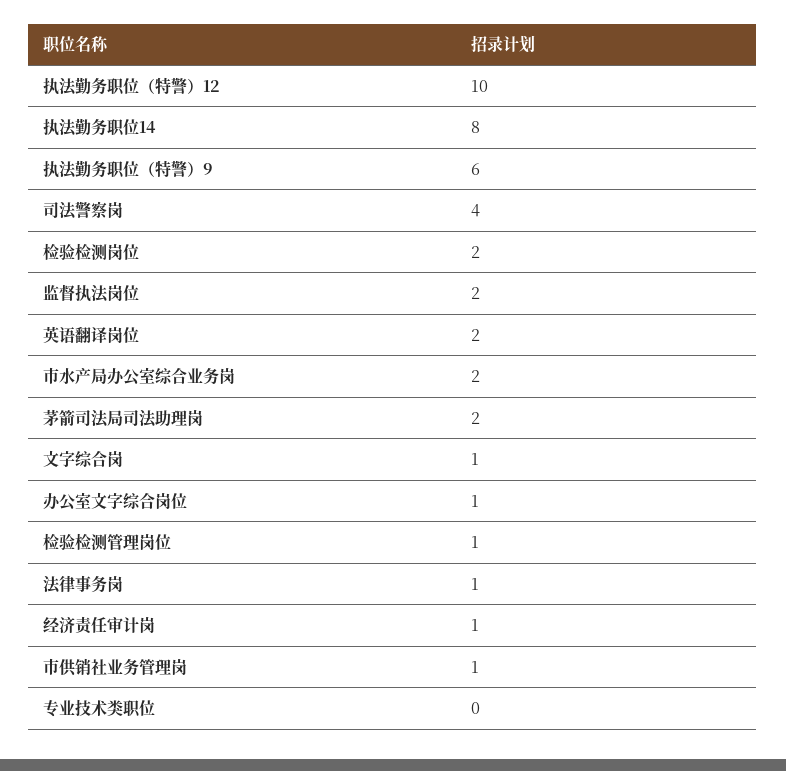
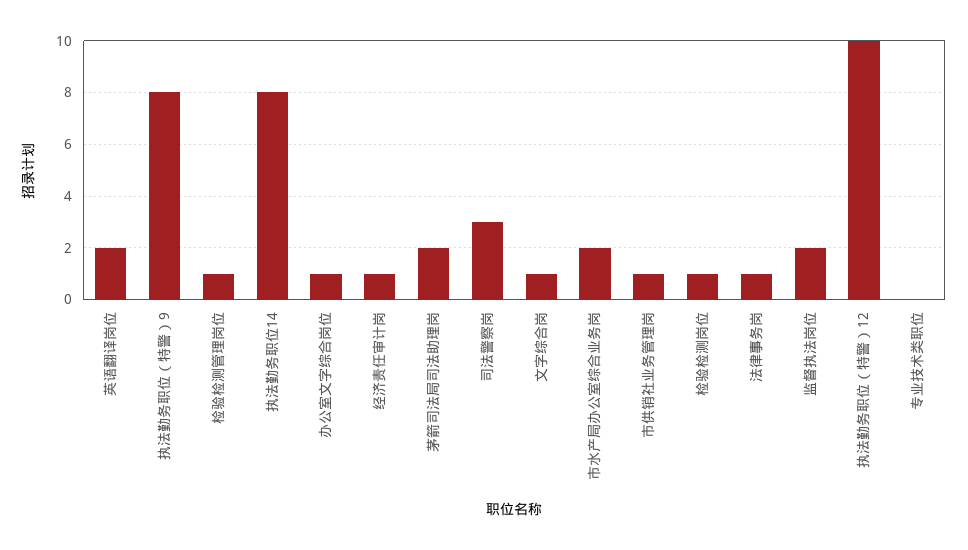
执法勤务职位（特警）9: 6 -> 8
司法警察岗: 4 -> 3
检验检测岗位: 2 -> 1

